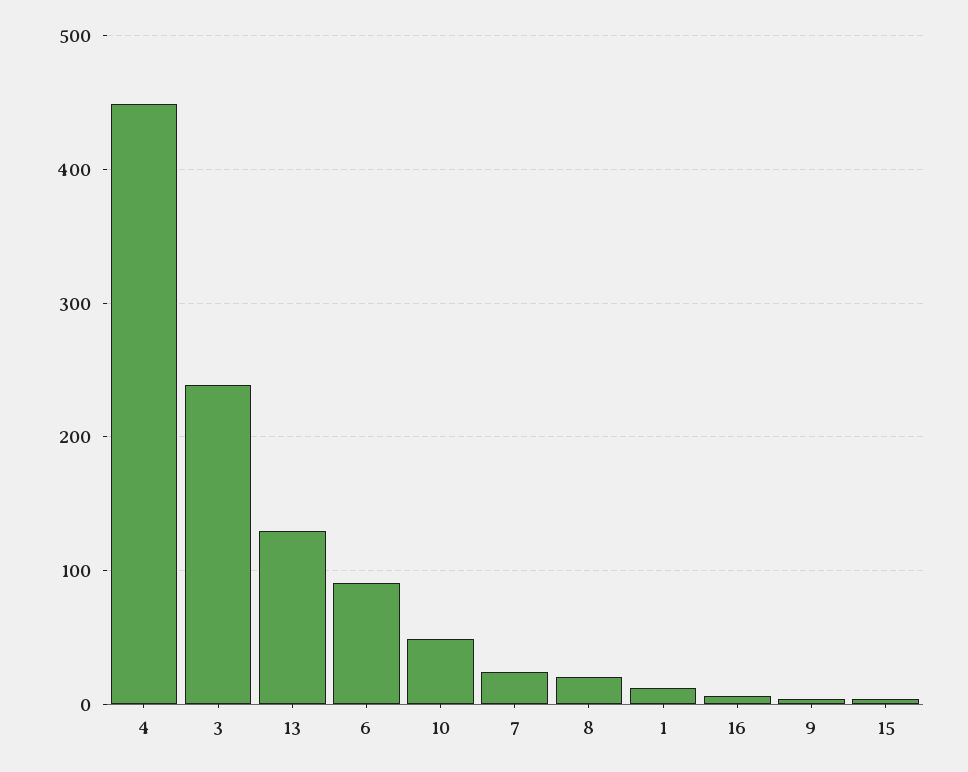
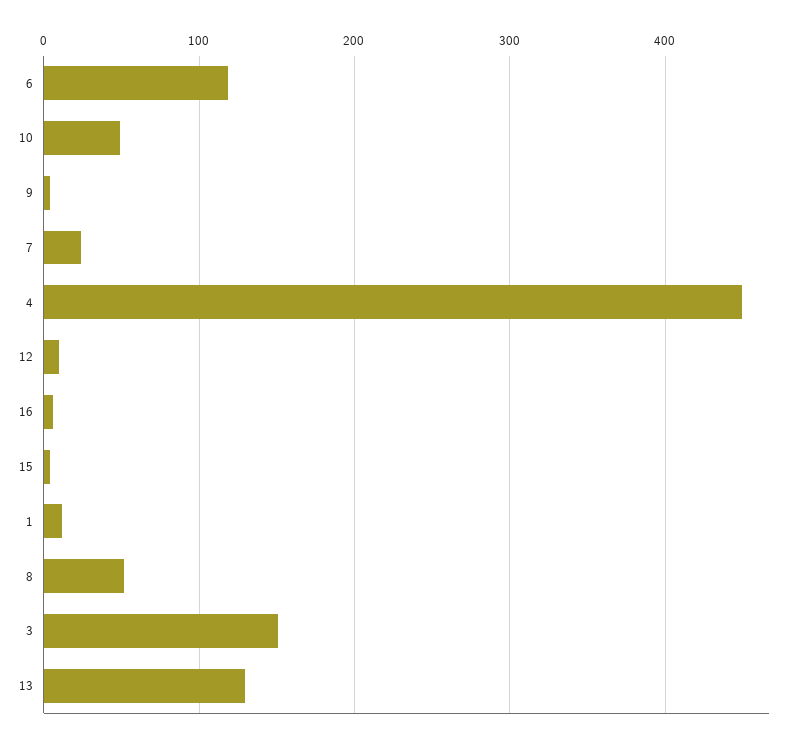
3: 240 -> 150
6: 90 -> 120
8: 20 -> 50
12: none -> 10

